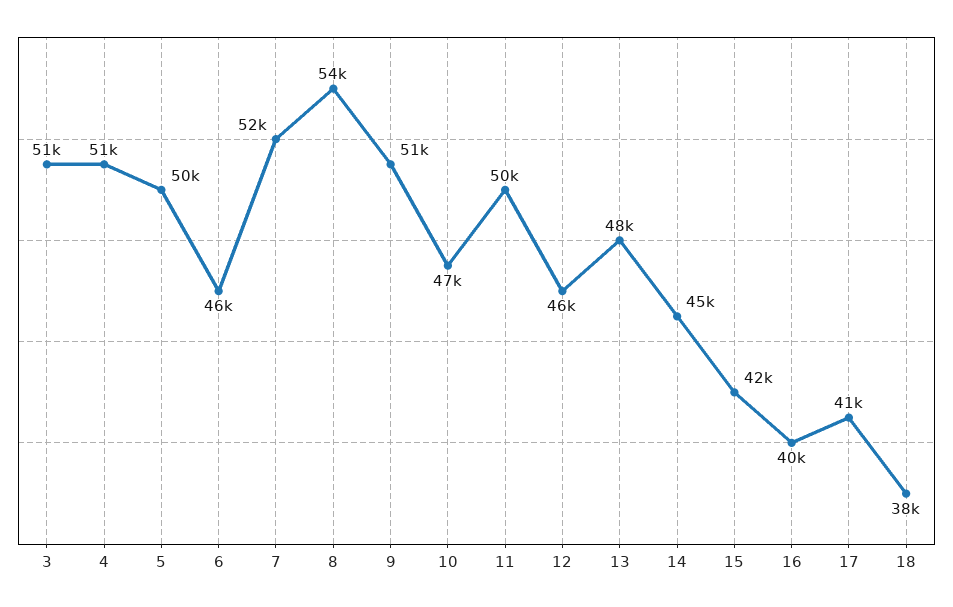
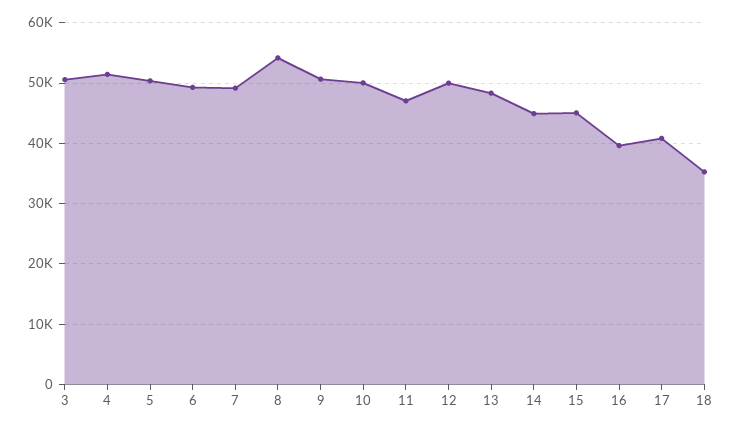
6: 46000 -> 49000
7: 52000 -> 49000
10: 47000 -> 50000
11: 50000 -> 47000
12: 46000 -> 50000
15: 42000 -> 45000
18: 38000 -> 35000

